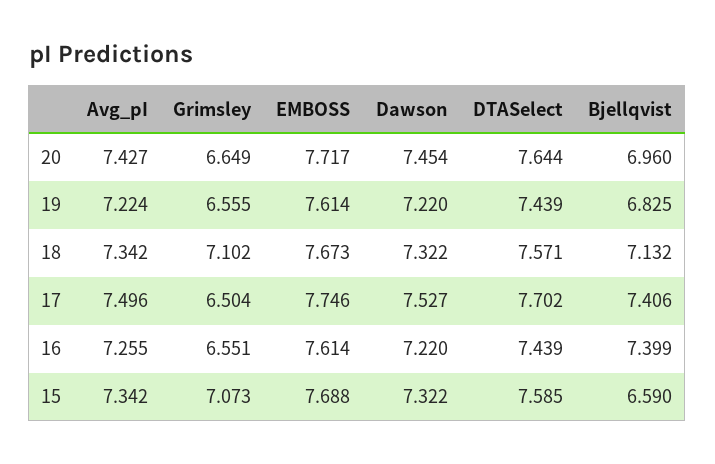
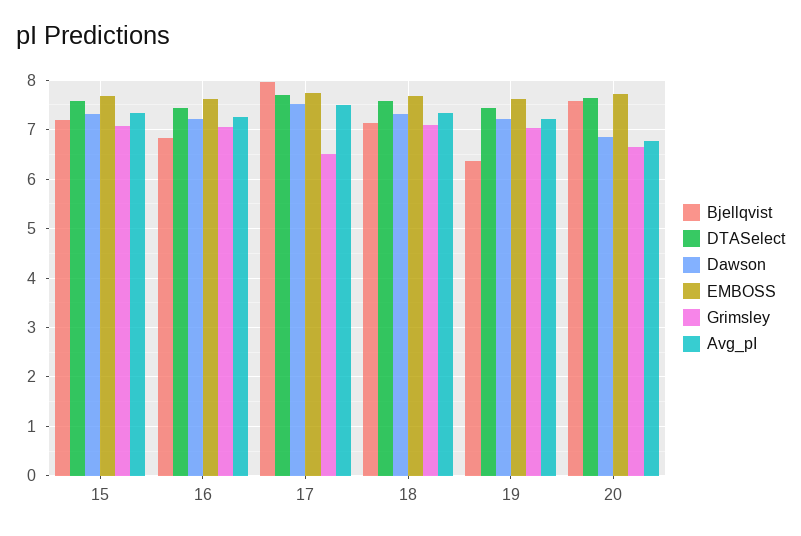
Avg_pI, 20: 7.427 -> 6.8
Dawson, 20: 7.454 -> 6.8
Bjellqvist, 20: 6.96 -> 7.6
Grimsley, 19: 6.555 -> 7
Bjellqvist, 19: 6.825 -> 6.4
Bjellqvist, 17: 7.406 -> 8
Grimsley, 16: 6.551 -> 7
Bjellqvist, 16: 7.399 -> 6.8
Bjellqvist, 15: 6.59 -> 7.2

